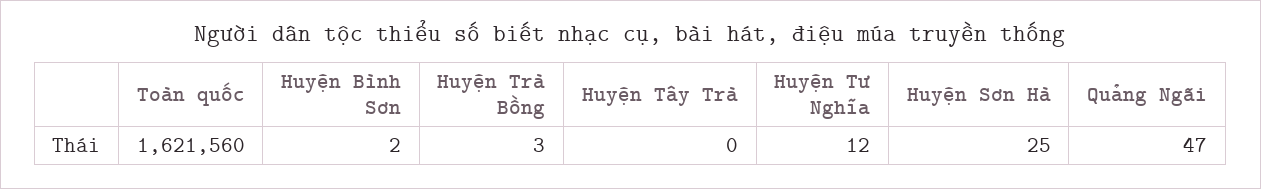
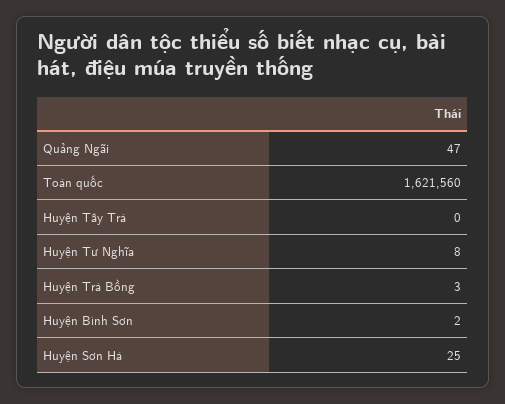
Huyện Tư Nghĩa: 12 -> 8

